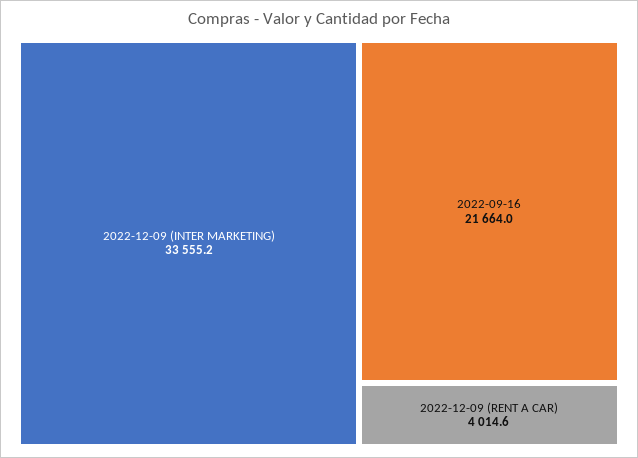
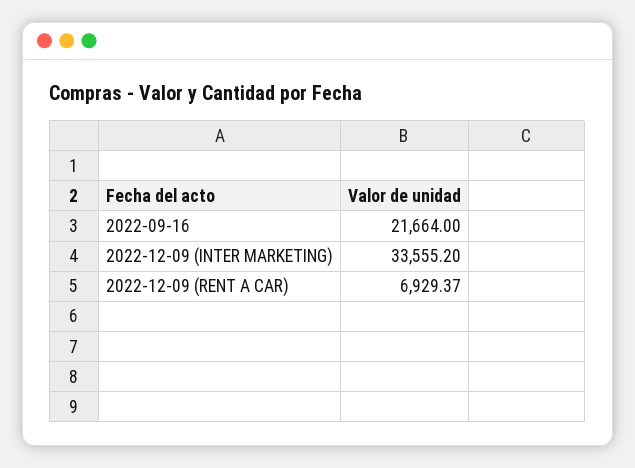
2022-12-09 (RENT A CAR): 4014.6 -> 6929.37

